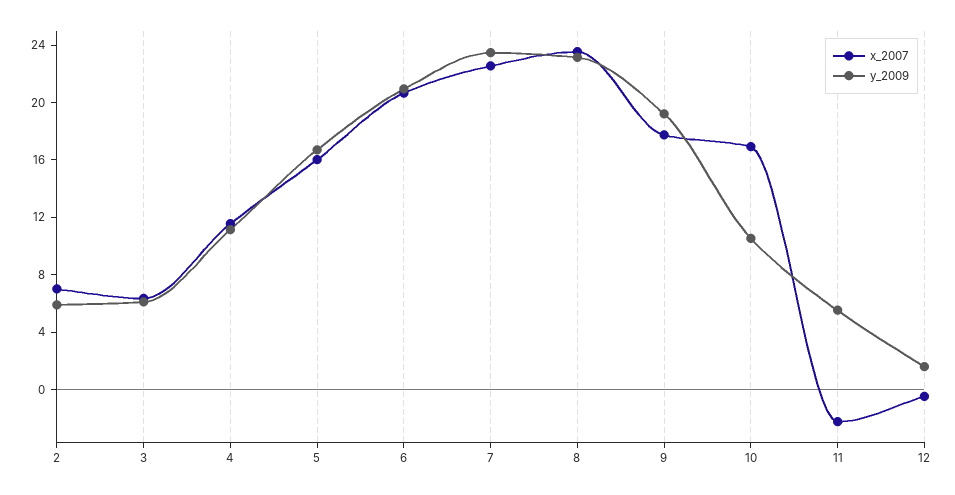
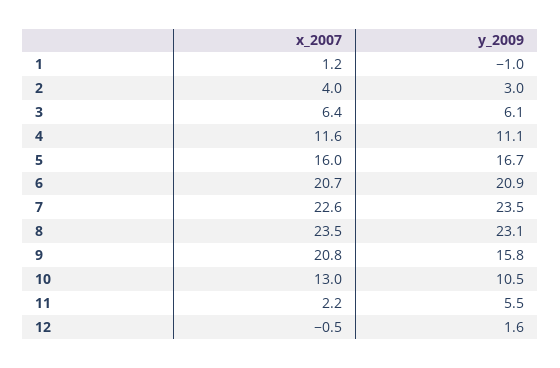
x_2007, 2: 7 -> 4
y_2009, 2: 6 -> 3
x_2007, 9: 18 -> 20.8
y_2009, 9: 19 -> 15.8
x_2007, 10: 17 -> 13
x_2007, 11: -2 -> 2.2
x_2007, 1: none -> 1.2
y_2009, 1: none -> -1

